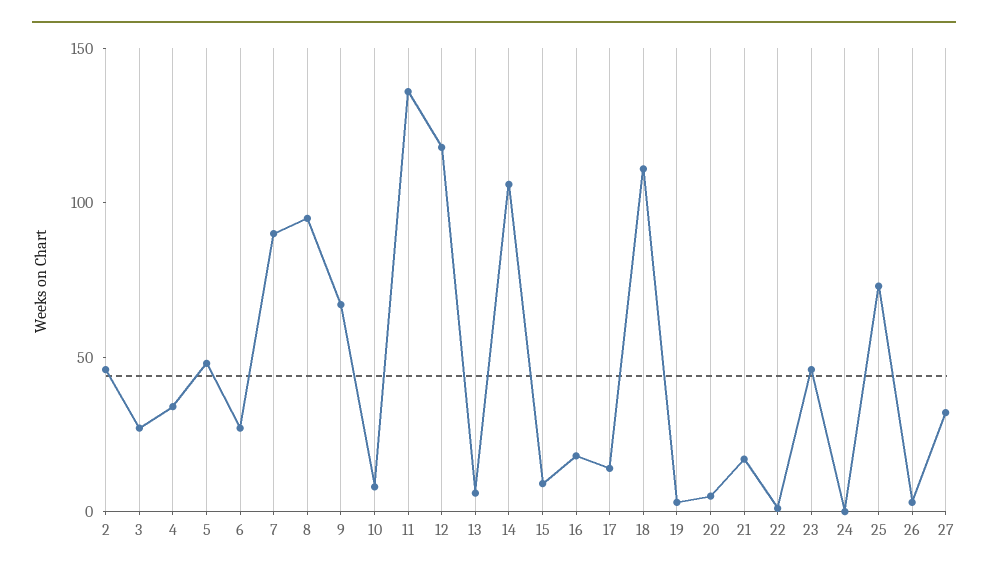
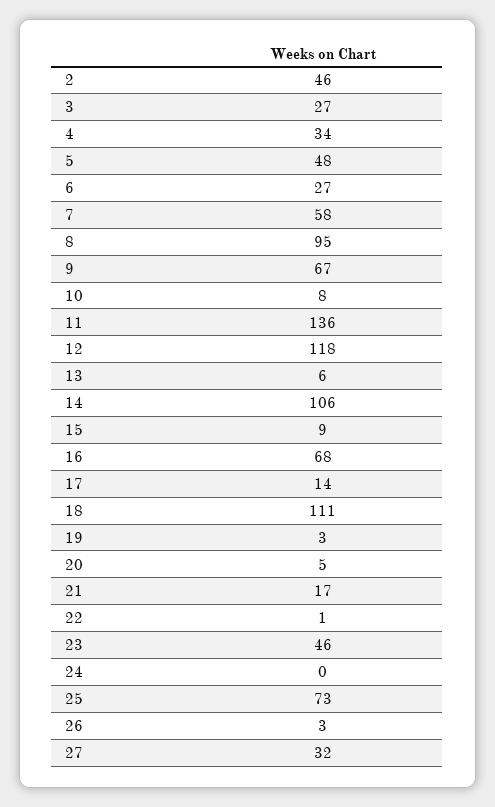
7: 90 -> 58
16: 20 -> 68

